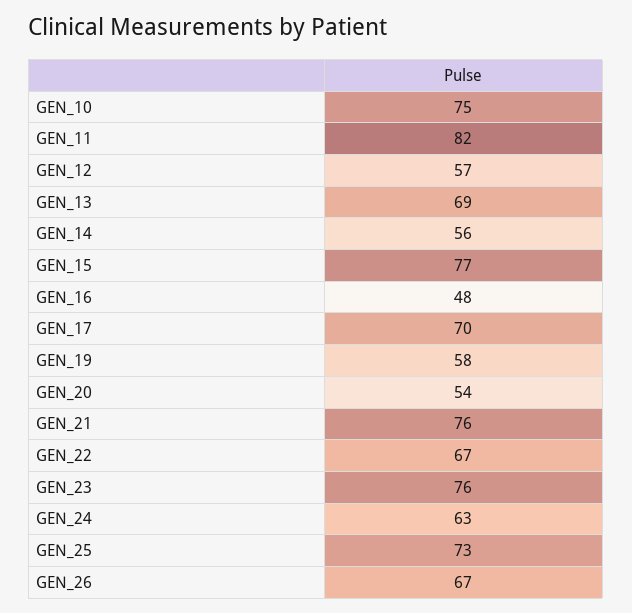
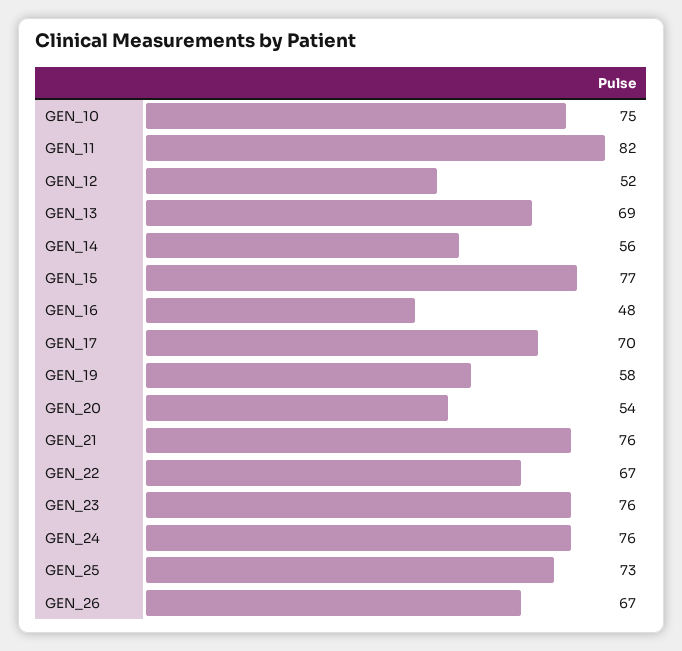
GEN_12: 57 -> 52
GEN_24: 63 -> 76

